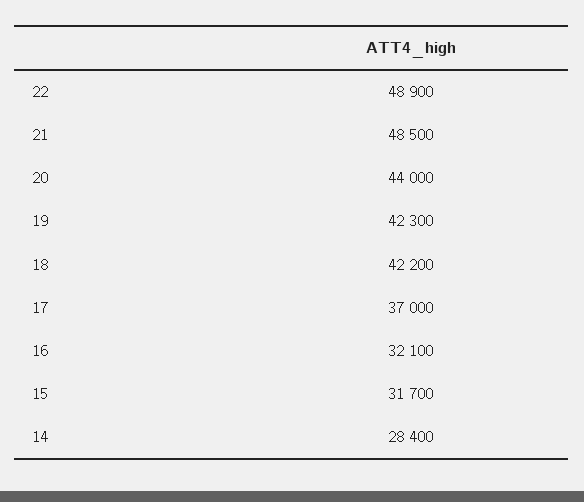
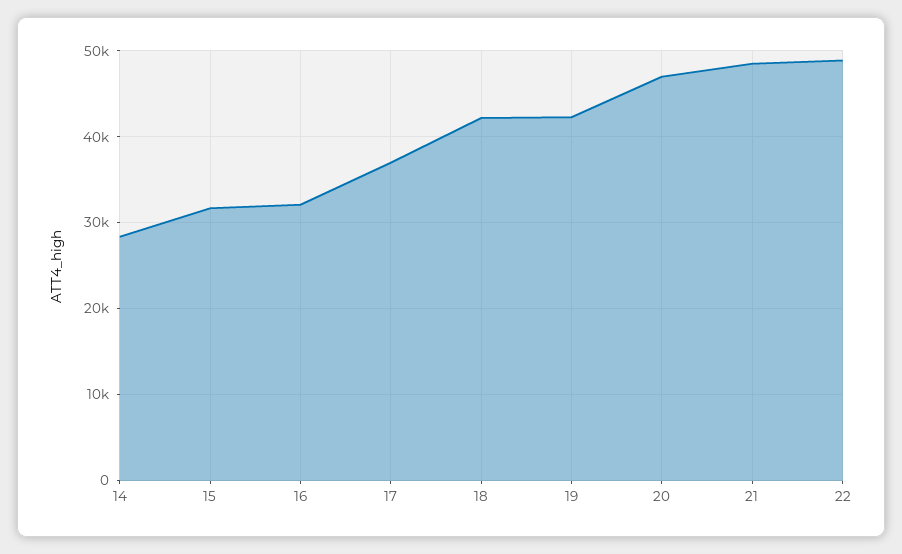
20: 44000 -> 47000

